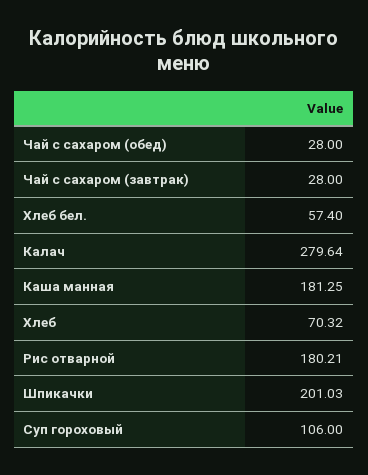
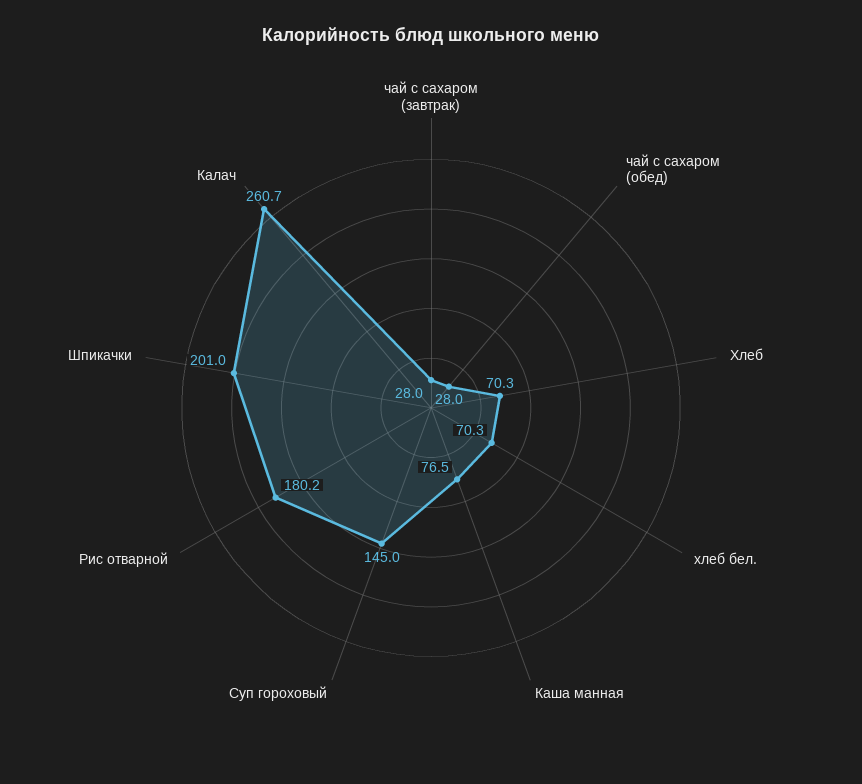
Хлеб бел.: 57.4 -> 70.3
Калач: 279.64 -> 260.7
Каша манная: 181.25 -> 76.5
Суп гороховый: 106 -> 145

